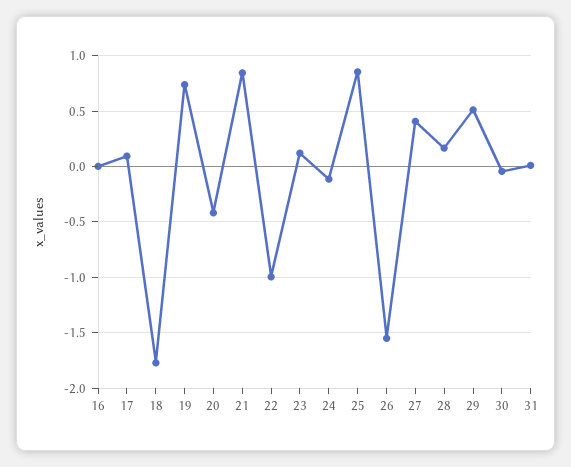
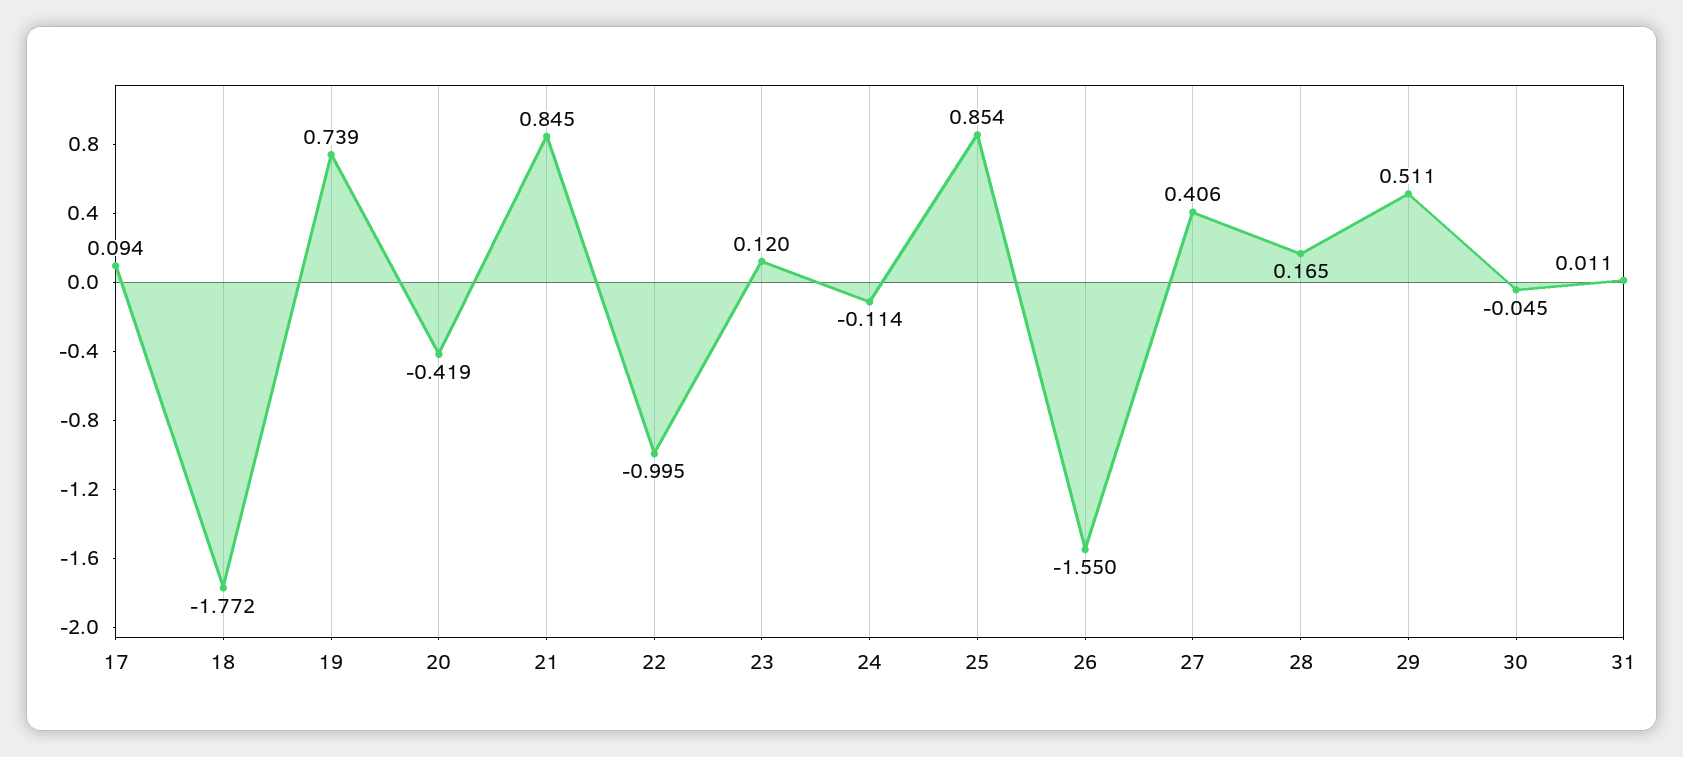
16: 0 -> none

